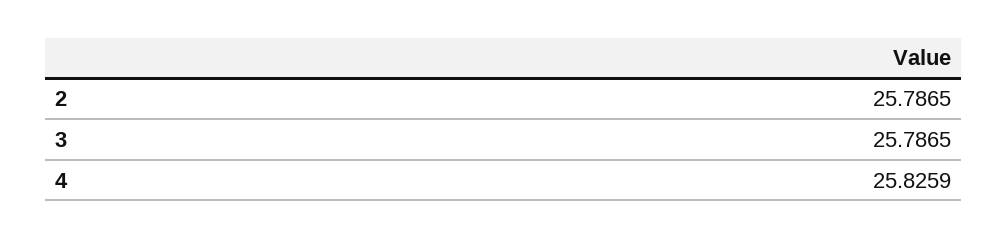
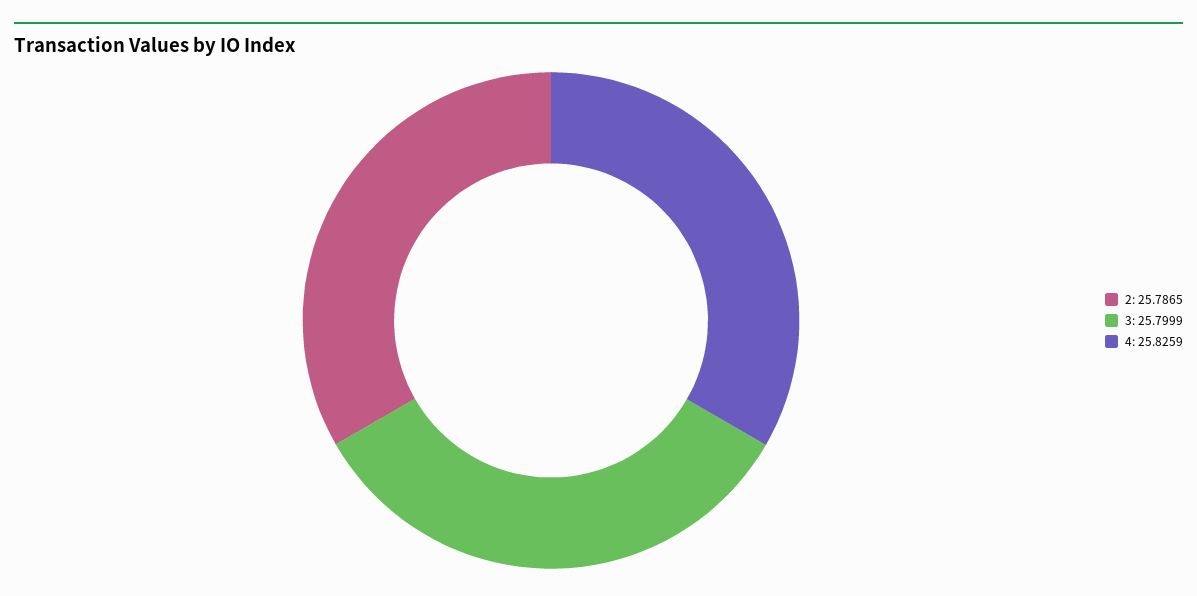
3: 25.7865 -> 25.7999

